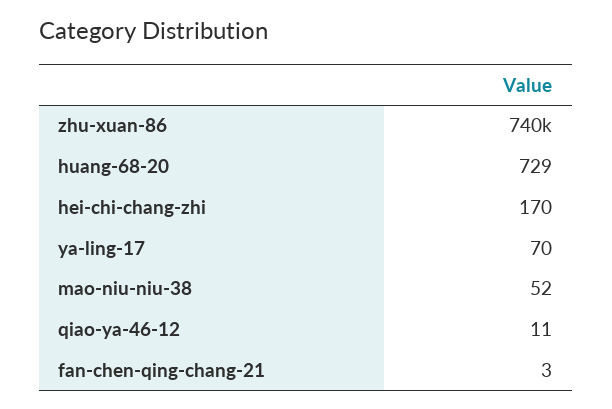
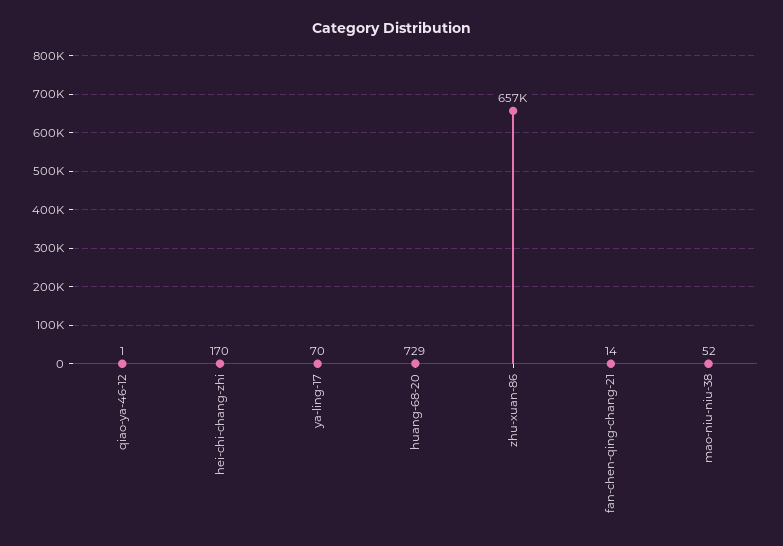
zhu-xuan-86: 740000 -> 657000
qiao-ya-46-12: 11 -> 1
fan-chen-qing-chang-21: 3 -> 14

